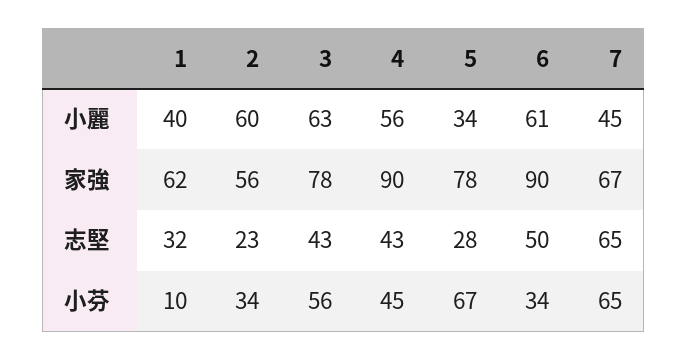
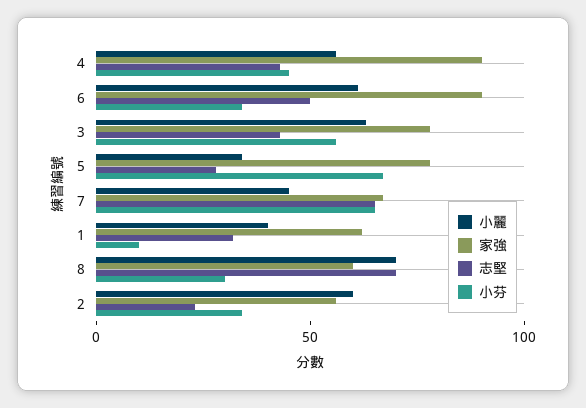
小麗, 8: none -> 70
家強, 8: none -> 60
志堅, 8: none -> 70
小芬, 8: none -> 30

